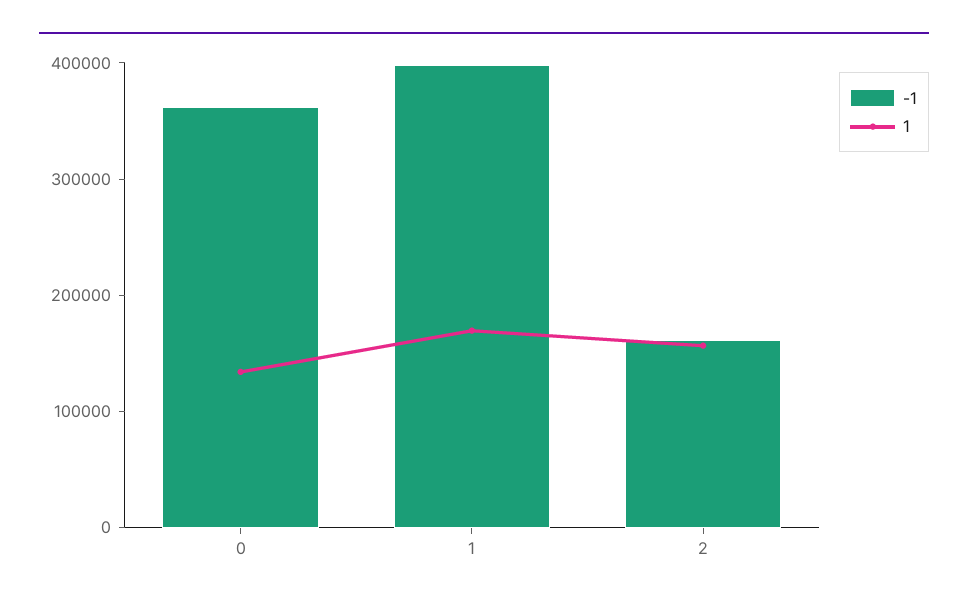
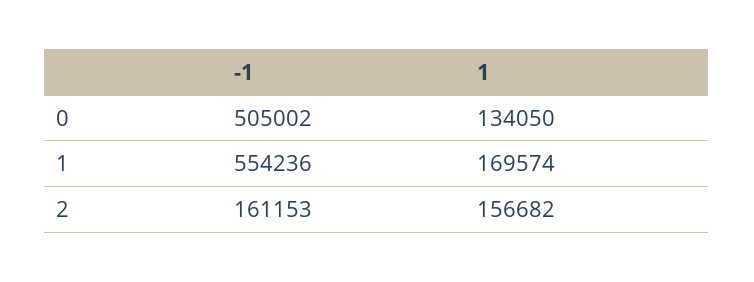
-1, 0: 360000 -> 505002
-1, 1: 400000 -> 554236

